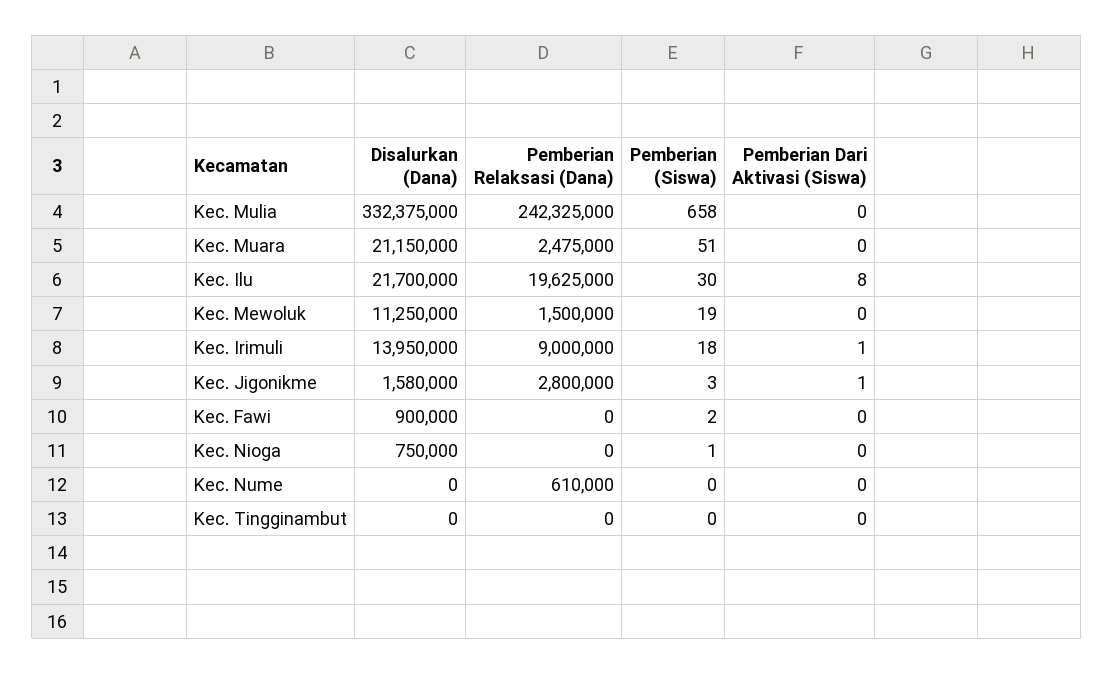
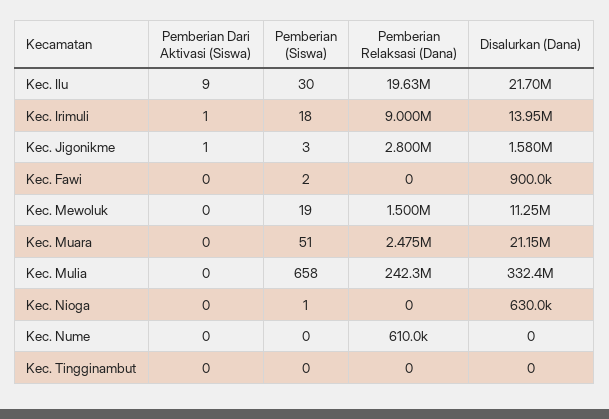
Pemberian Dari Aktivasi (Siswa), Kec. Ilu: 8 -> 9
Disalurkan (Dana), Kec. Nioga: 750000 -> 630000

